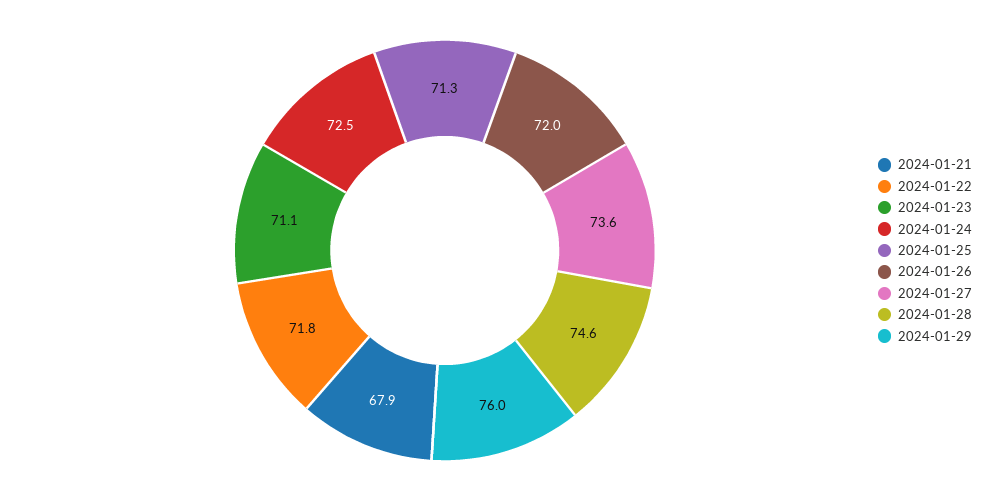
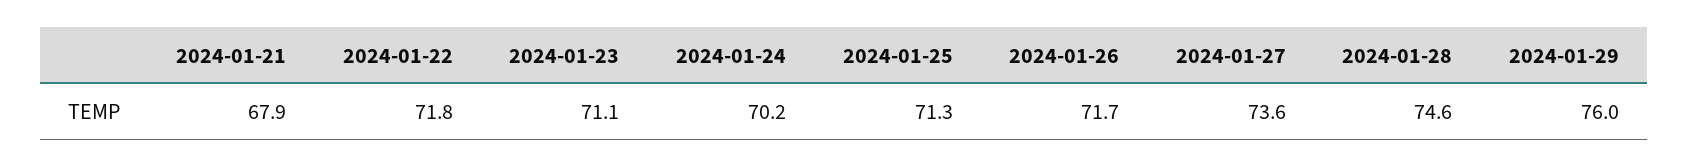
2024-01-24: 72.5 -> 70.2
2024-01-26: 72 -> 71.7

